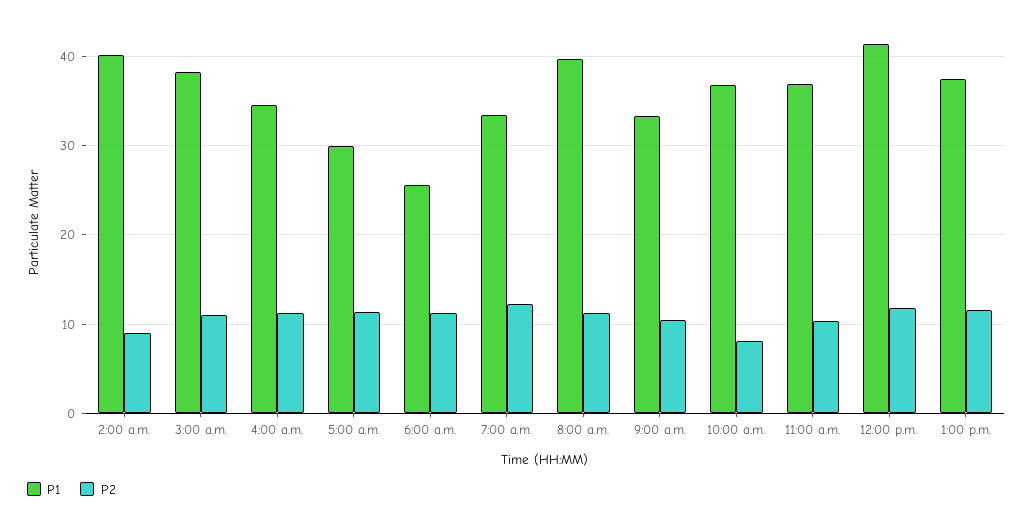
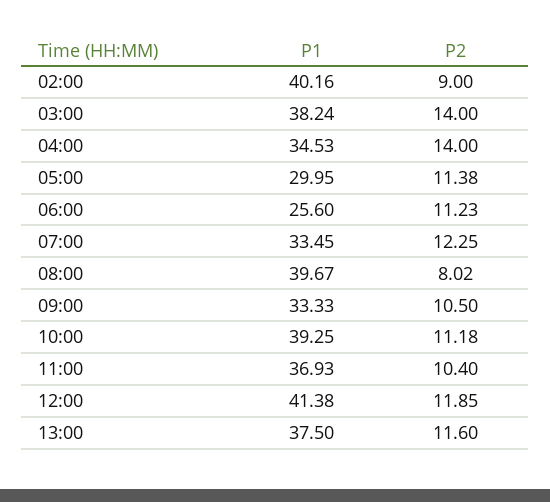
P2, 3:00 a.m.: 11 -> 14
P2, 4:00 a.m.: 11 -> 14
P2, 8:00 a.m.: 11 -> 8.02
P1, 10:00 a.m.: 37 -> 39.25
P2, 10:00 a.m.: 8 -> 11.18

